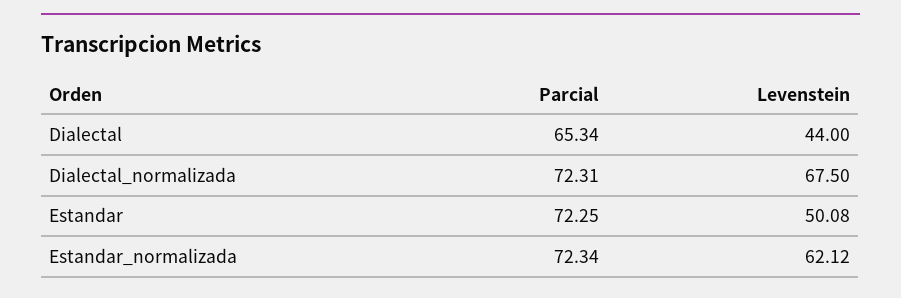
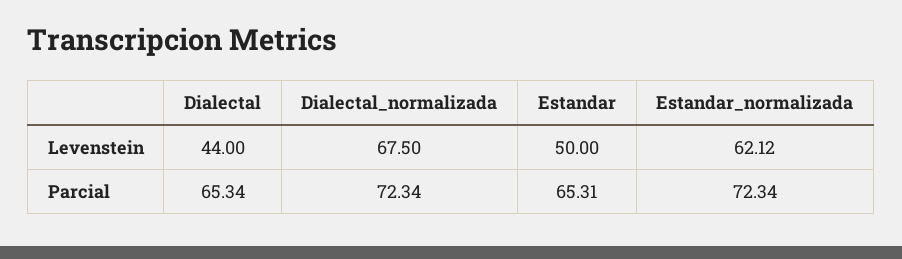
Parcial, Dialectal_normalizada: 72.31 -> 72.34
Parcial, Estandar: 72.25 -> 65.31
Levenstein, Estandar: 50.08 -> 50

